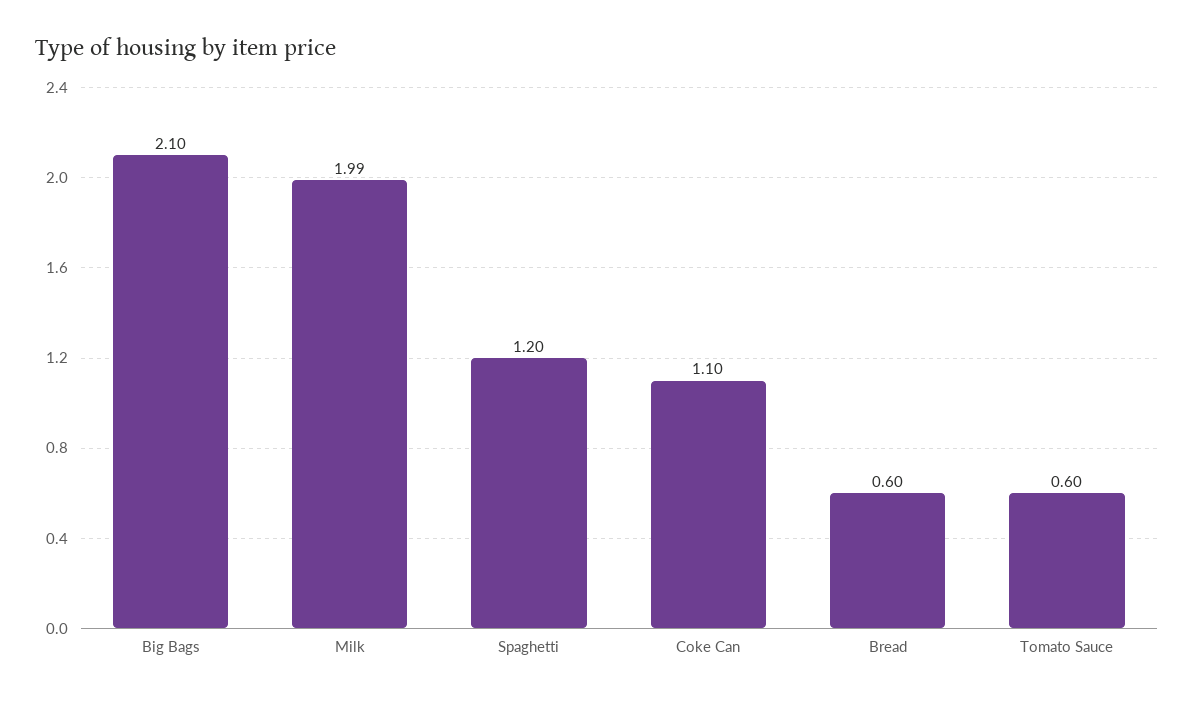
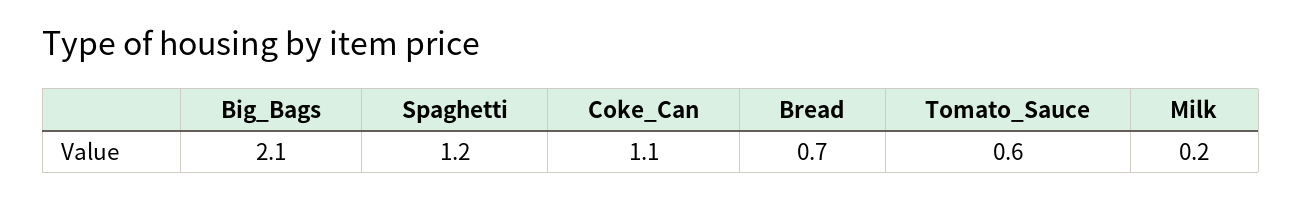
Milk: 1.99 -> 0.2
Bread: 0.6 -> 0.7

